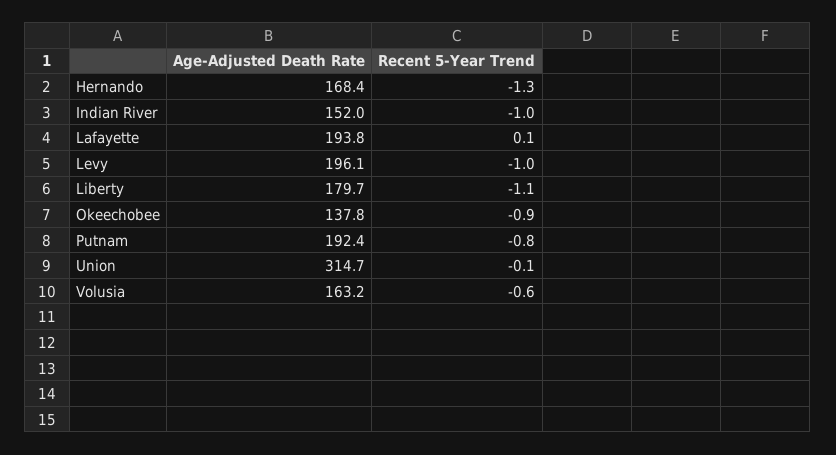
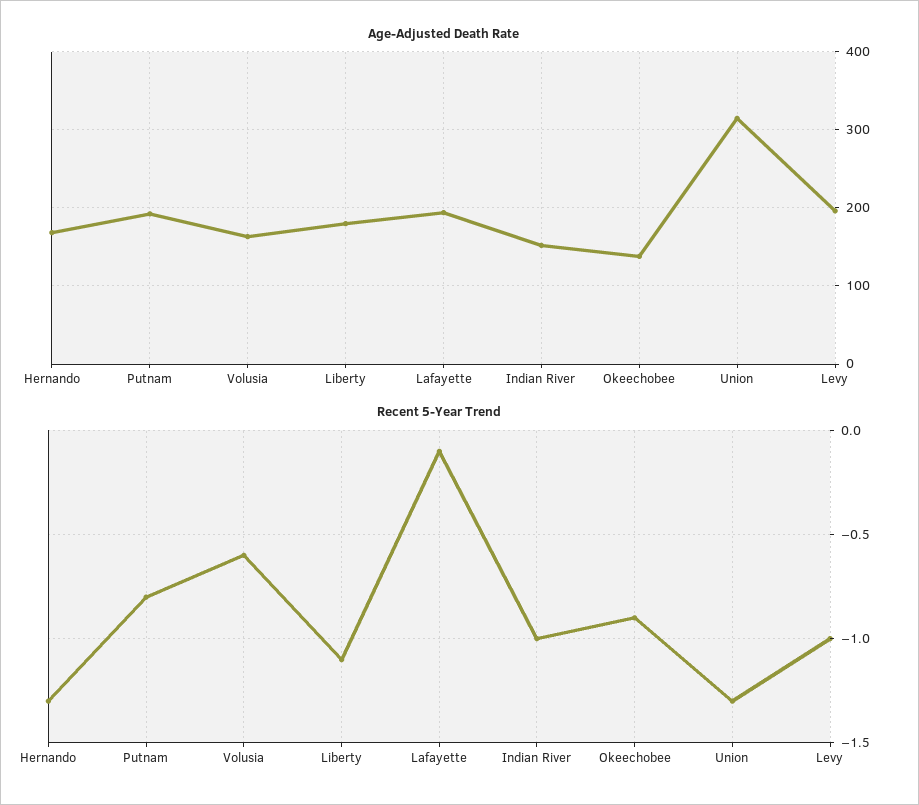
Recent 5-Year Trend, Lafayette: 0.1 -> -0.1
Recent 5-Year Trend, Union: -0.1 -> -1.3

